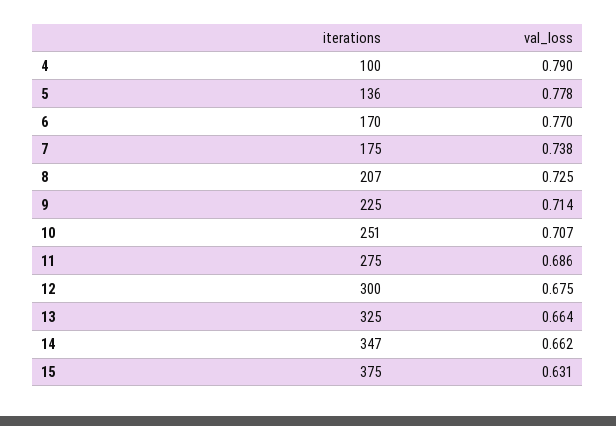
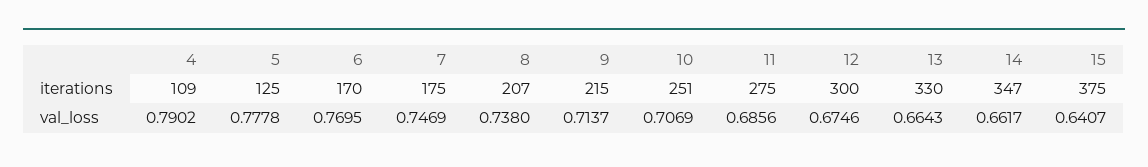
iterations, 4: 100 -> 109
iterations, 5: 136 -> 125
val_loss, 7: 0.738 -> 0.7469
val_loss, 8: 0.725 -> 0.738
iterations, 9: 225 -> 215
iterations, 13: 325 -> 330
val_loss, 15: 0.631 -> 0.6407

